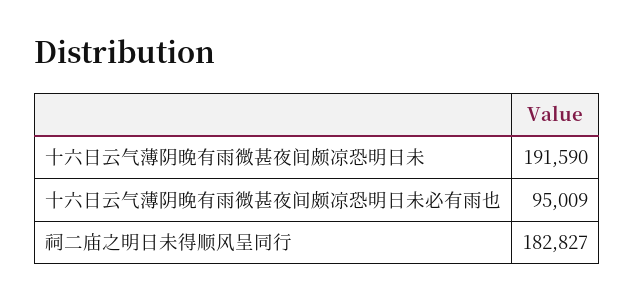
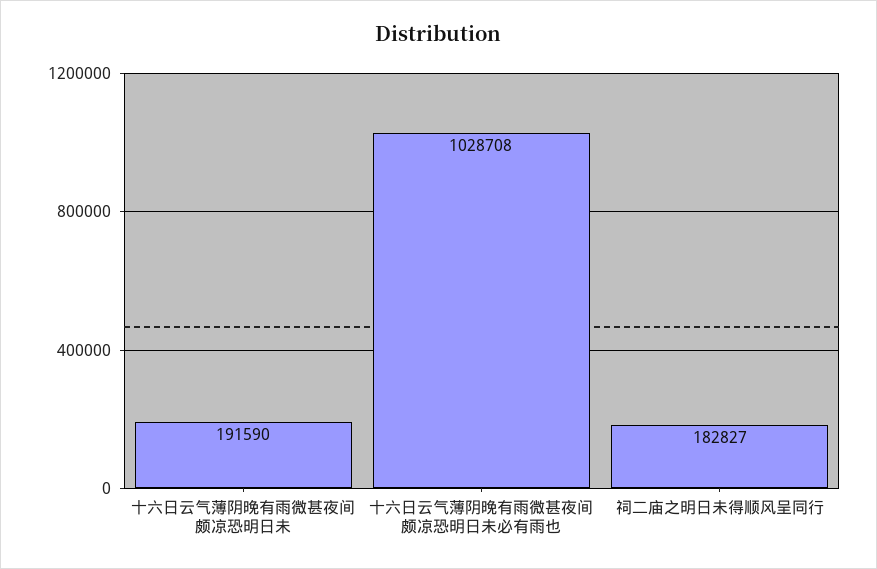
十六日云气薄阴晚有雨微甚夜间颇凉恐明日未必有雨也: 95009 -> 1028708

